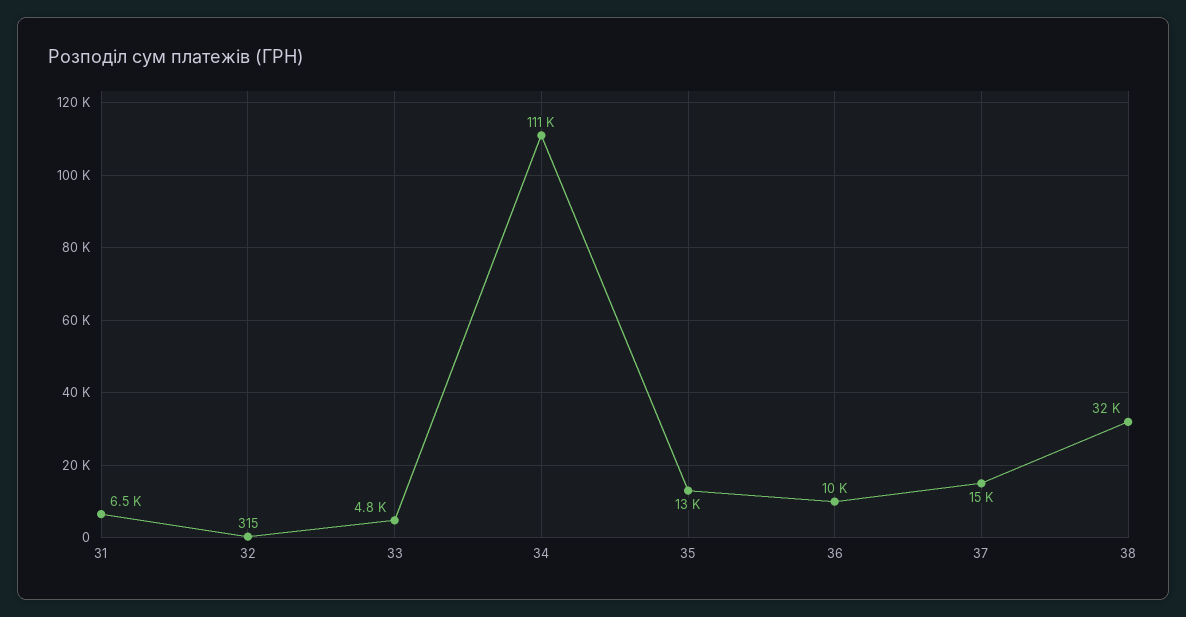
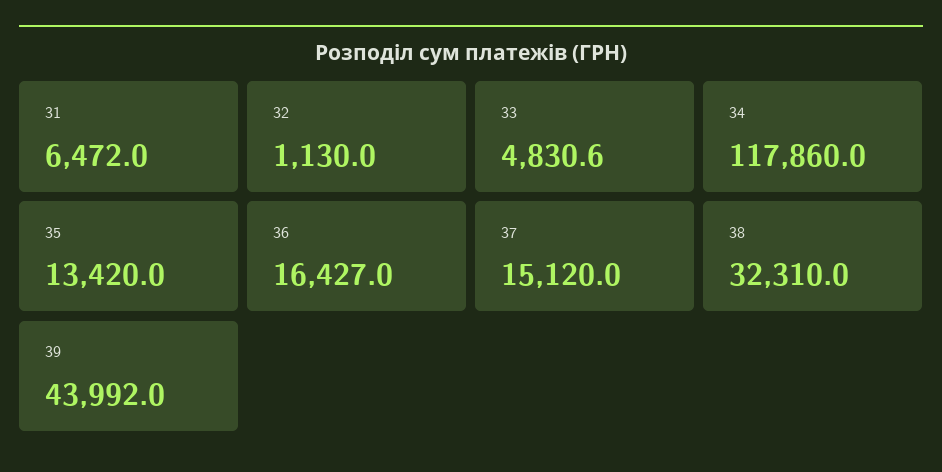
32: 315 -> 1130
34: 111000 -> 117860
36: 10000 -> 16427
39: none -> 43992

